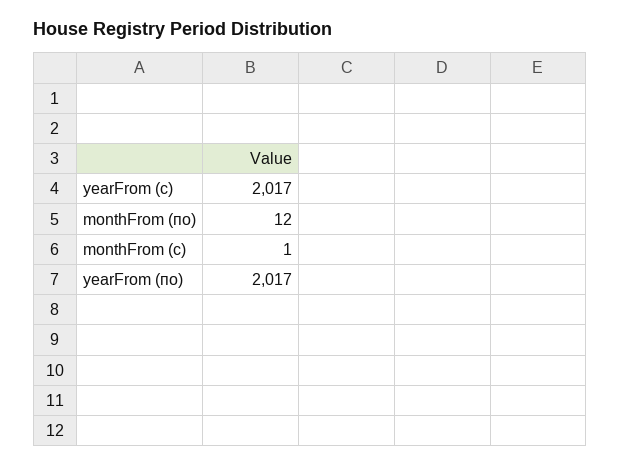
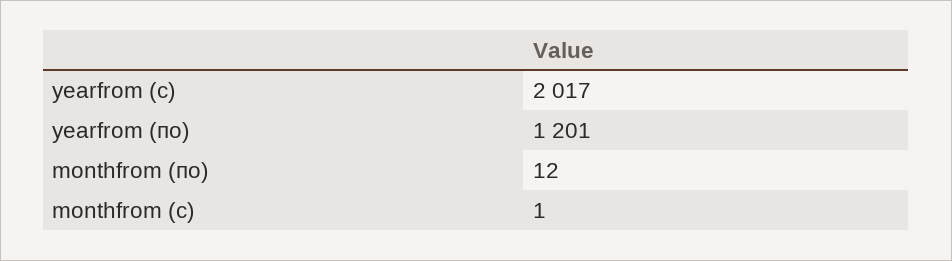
yearFrom (по): 2017 -> 1201

